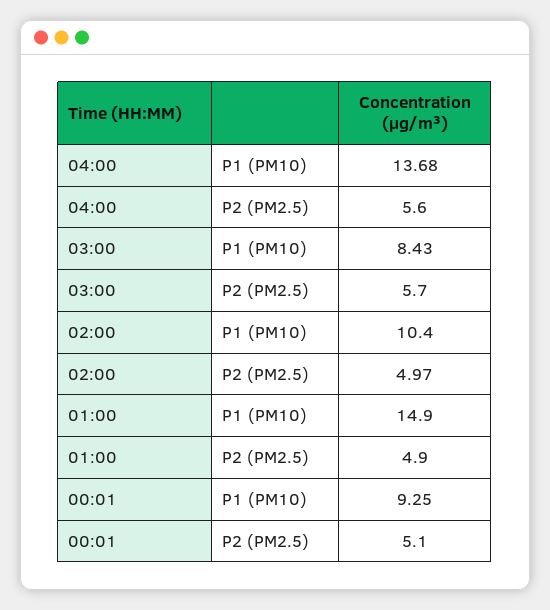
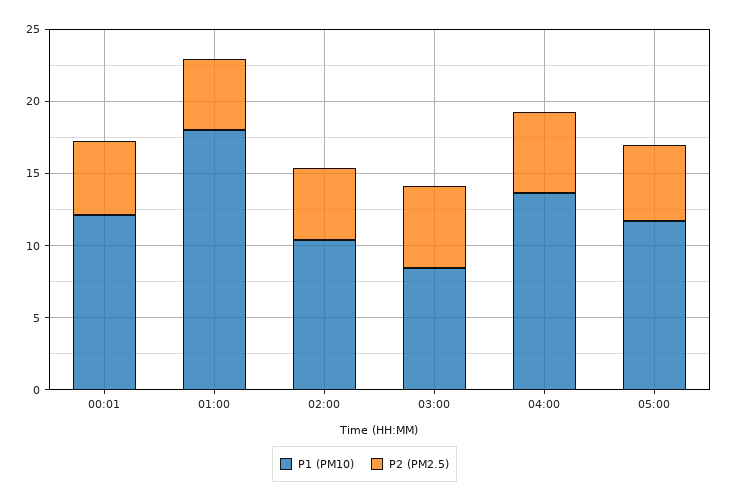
P1 (PM10), 01:00: 14.9 -> 18
P1 (PM10), 00:01: 9.25 -> 12
P1 (PM10), 05:00: none -> 12
P2 (PM2.5), 05:00: none -> 5

